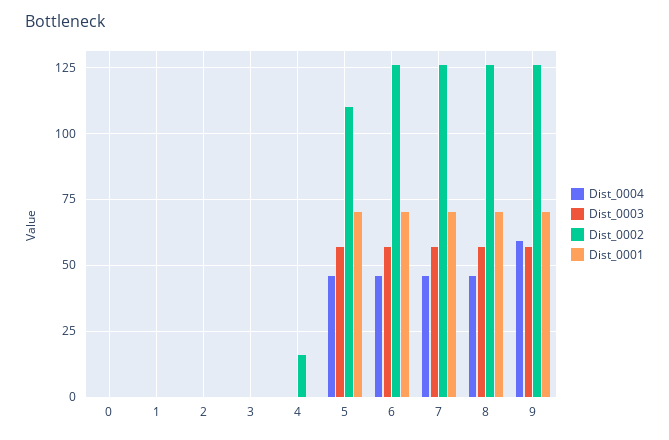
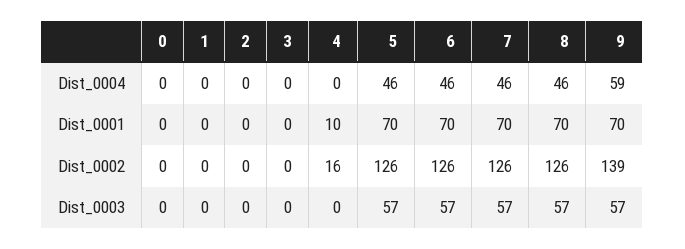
Dist_0001, 4: 0 -> 10
Dist_0002, 5: 110 -> 126
Dist_0002, 9: 125 -> 139

